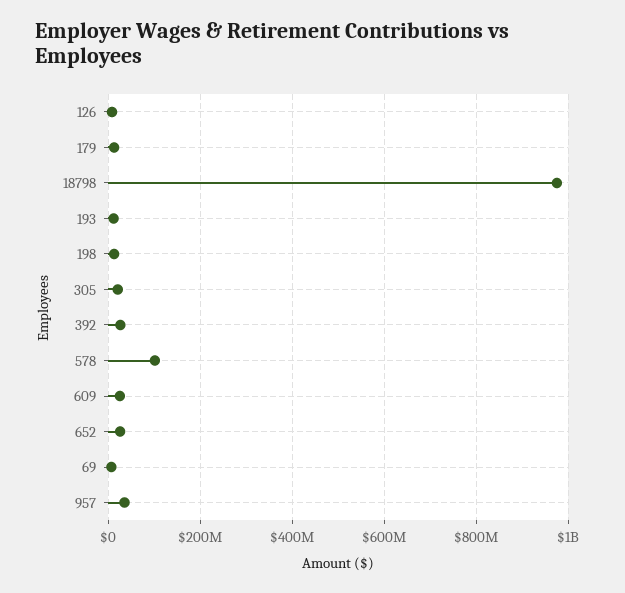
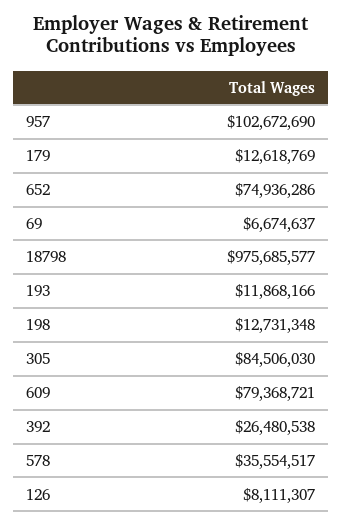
305: 20000000 -> 84506030
578: 100000000 -> 35554517
609: 20000000 -> 79368721
652: 20000000 -> 74936286
957: 40000000 -> 102672690

